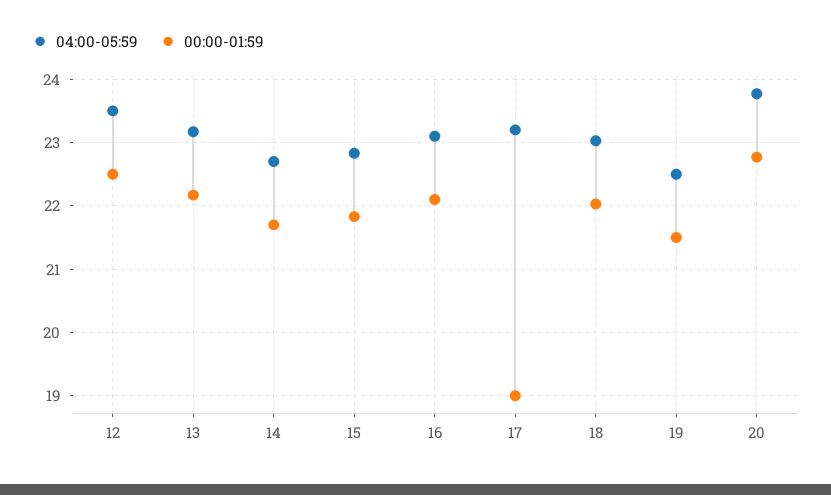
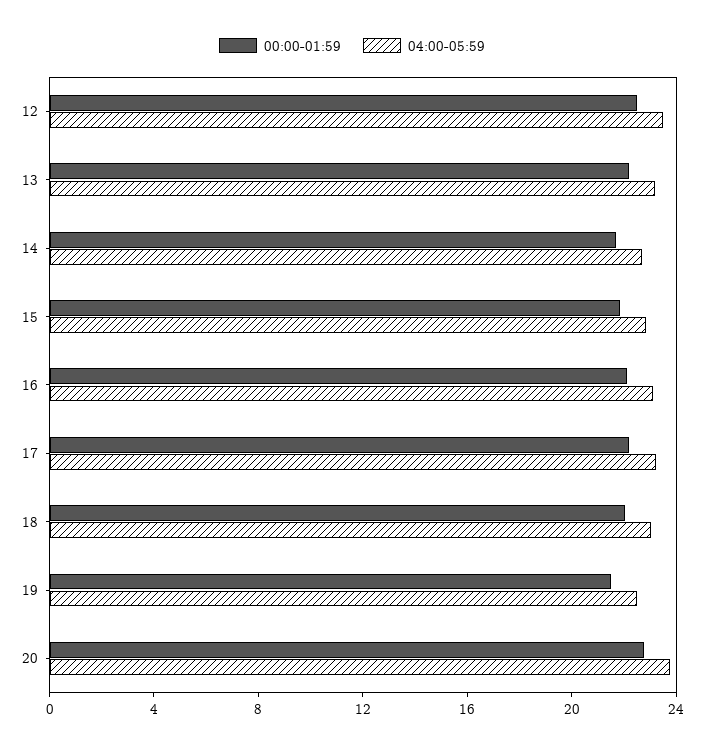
00:00-01:59, 17: 19 -> 22

